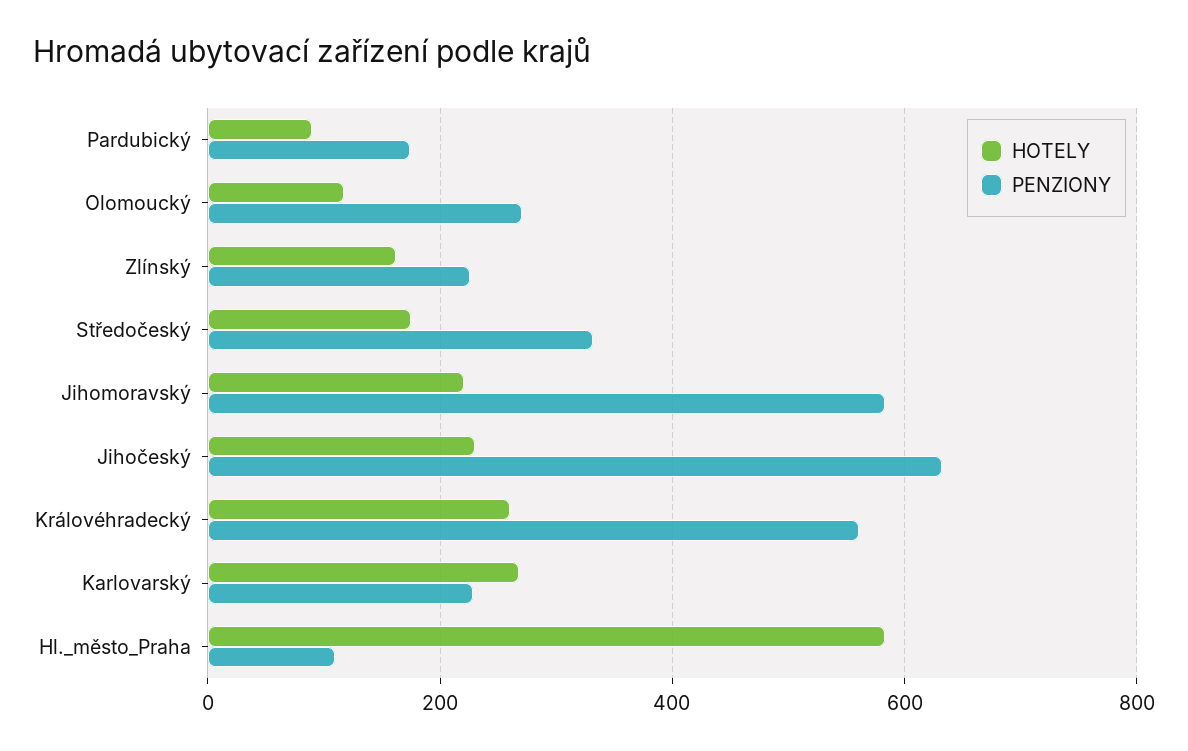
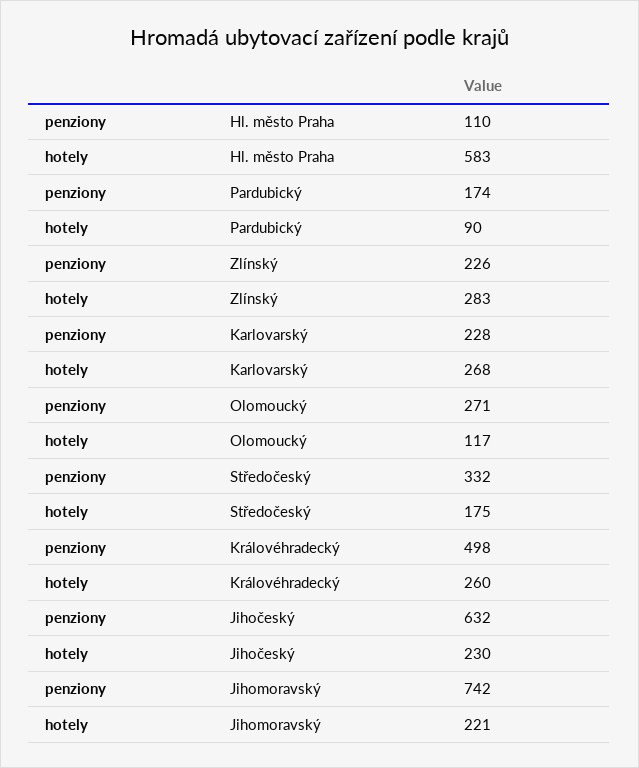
HOTELY, Zlínský: 160 -> 283
PENZIONY, Jihomoravský: 580 -> 742
PENZIONY, Královéhradecký: 560 -> 498

